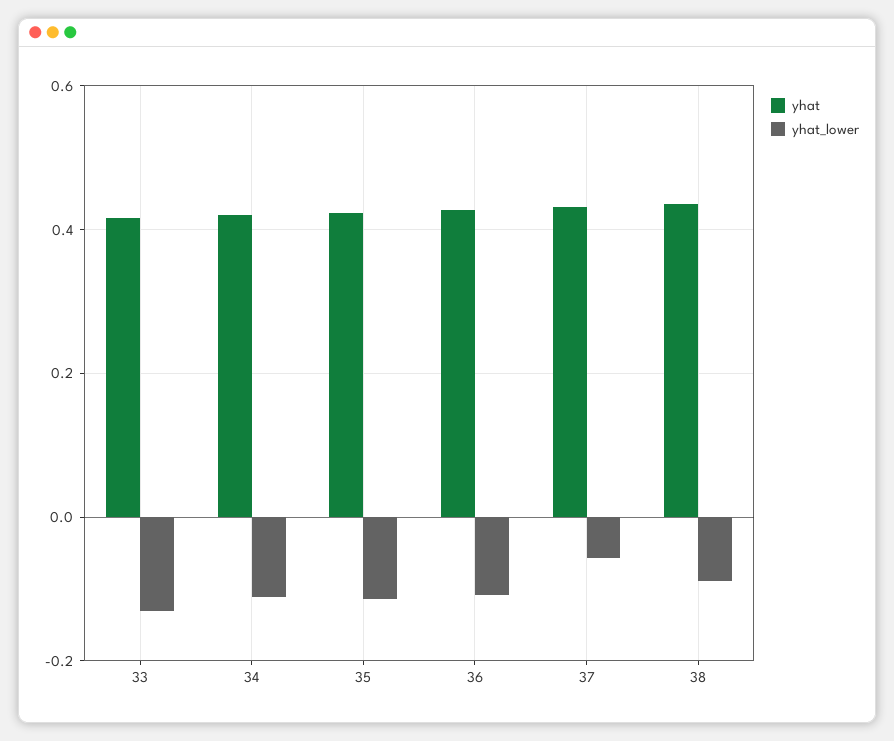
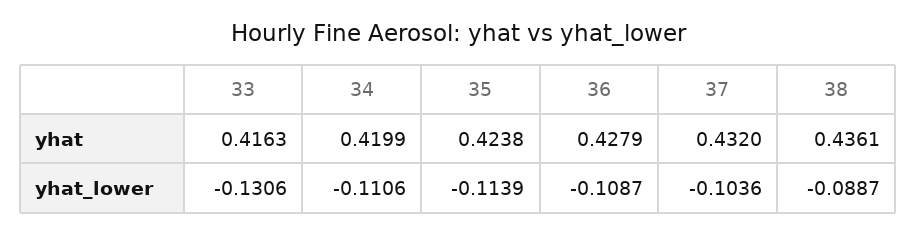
yhat_lower, 37: -0.06 -> -0.1036

